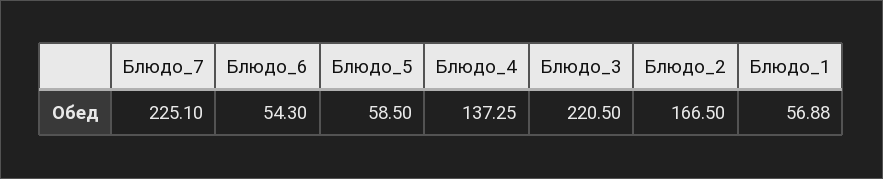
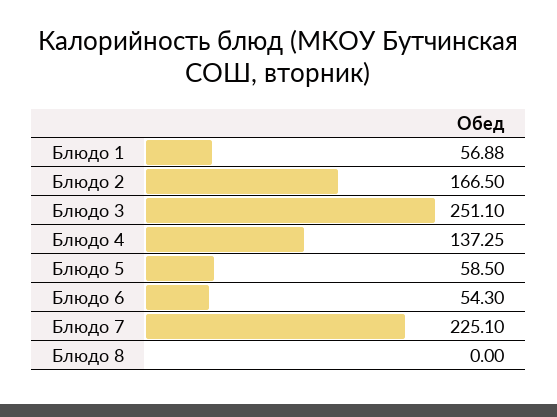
Блюдо_3: 220.5 -> 251.1
Блюдо 8: none -> 0

